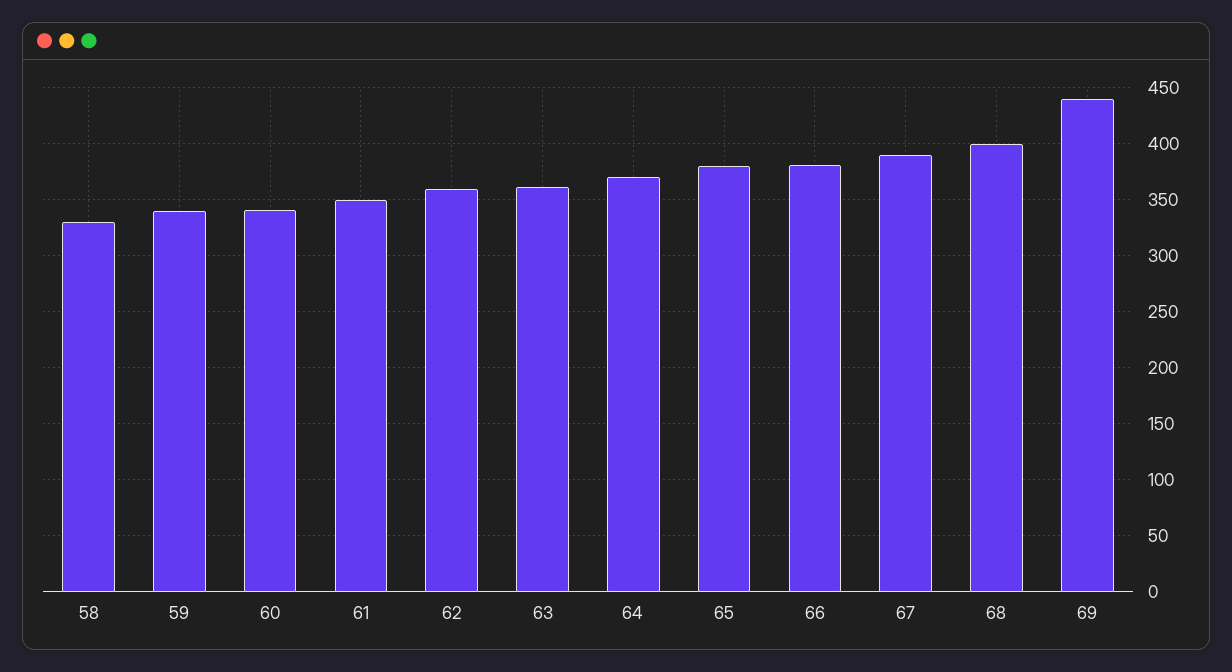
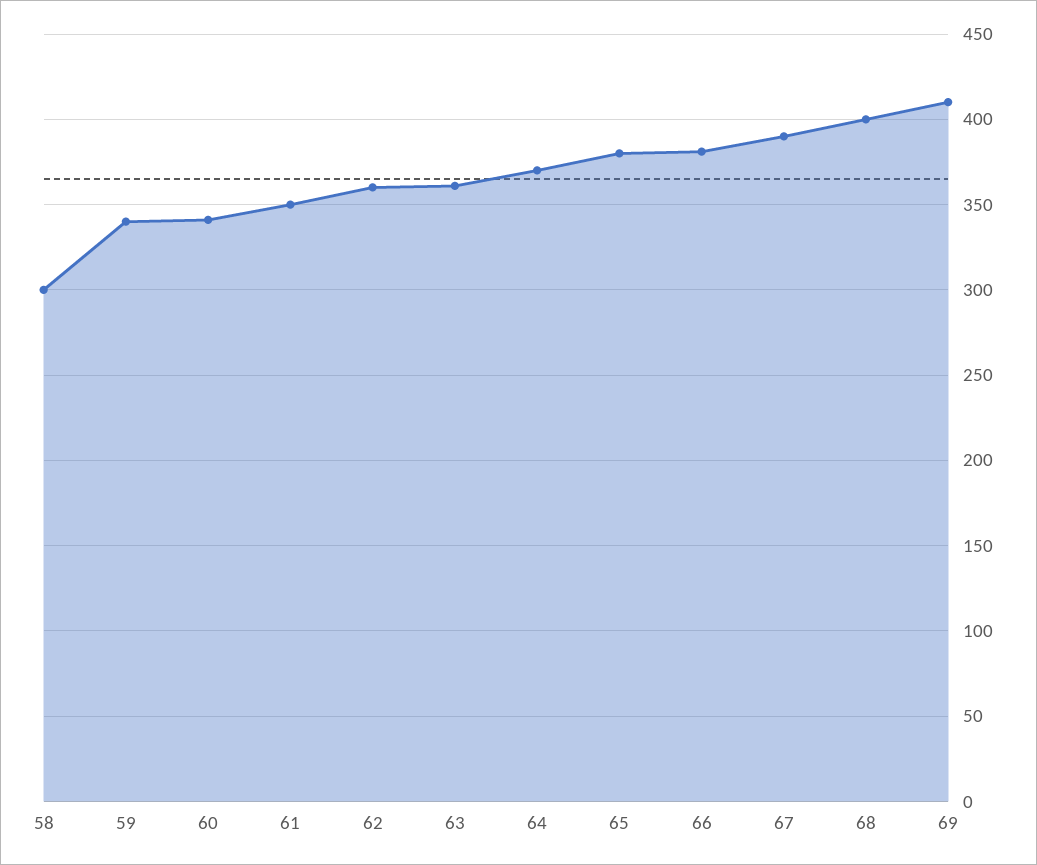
58: 330 -> 300
69: 440 -> 410

